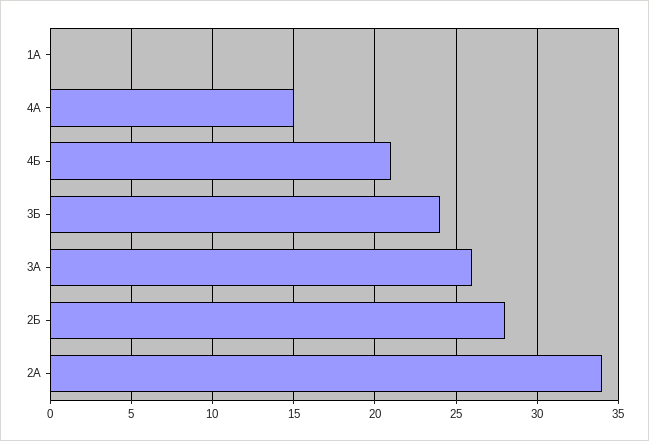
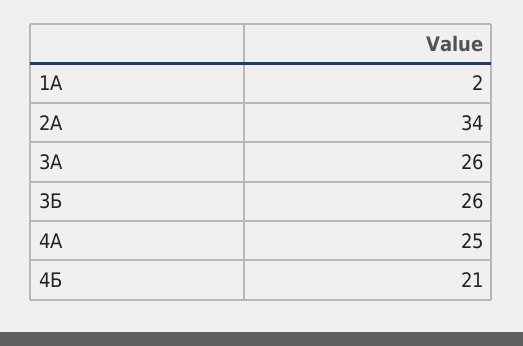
1А: 0 -> 2
4А: 15 -> 25
3Б: 24 -> 26
2Б: 28 -> none

